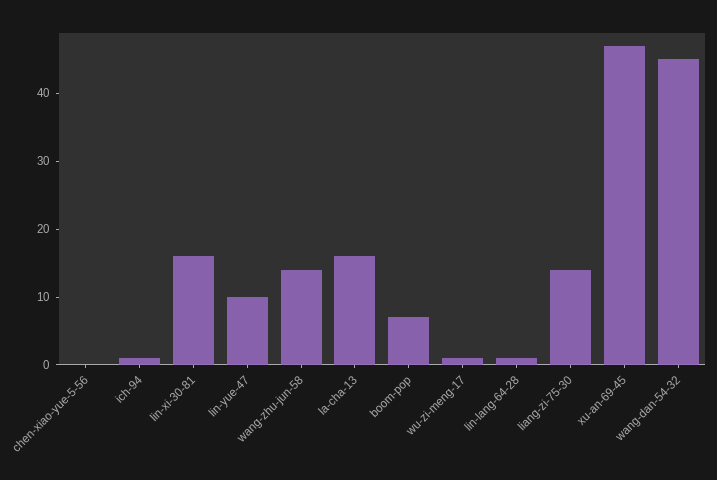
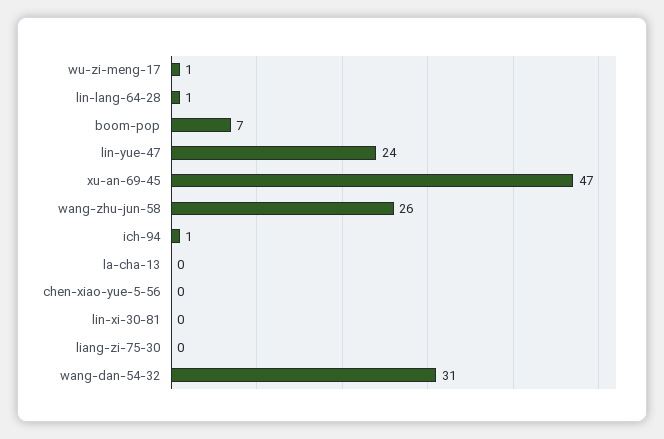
lin-xi-30-81: 15 -> 0
lin-yue-47: 10 -> 24
wang-zhu-jun-58: 15 -> 26
la-cha-13: 15 -> 0
liang-zi-75-30: 15 -> 0
wang-dan-54-32: 45 -> 31

